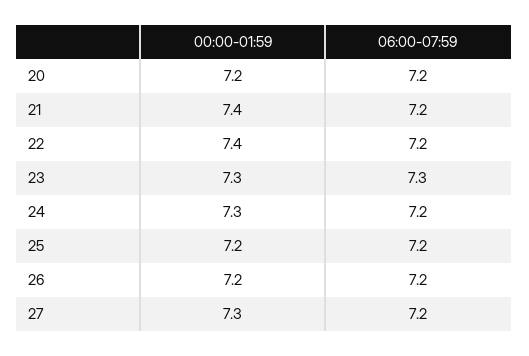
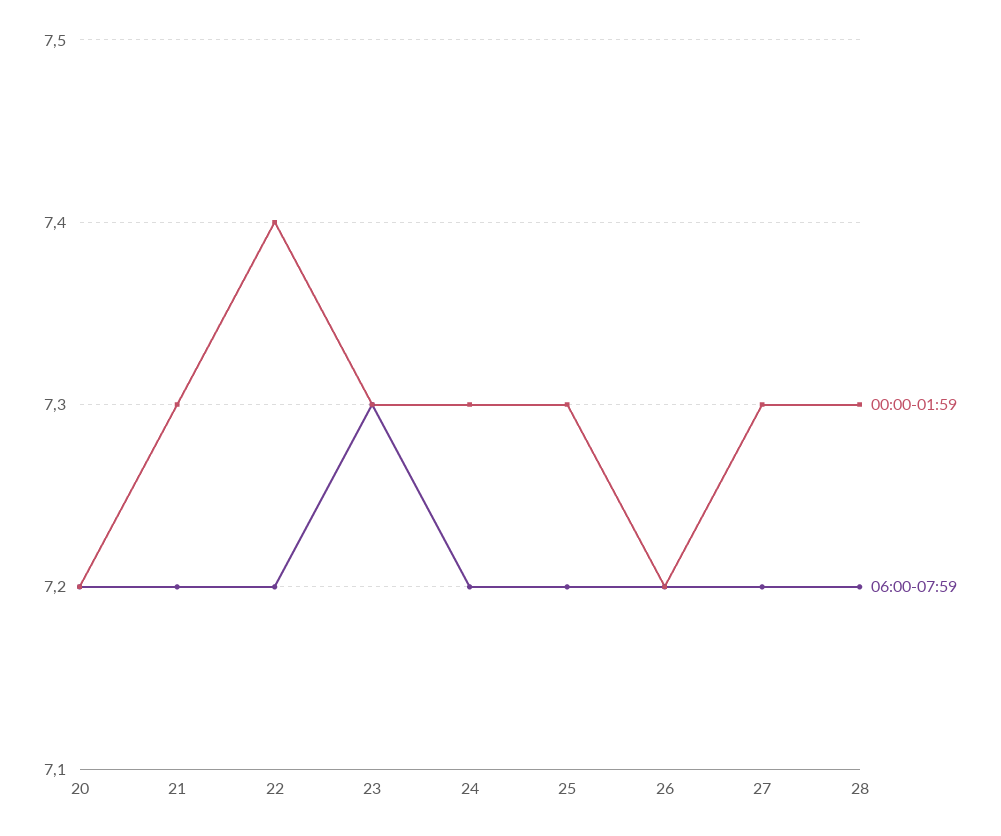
00:00-01:59, 21: 7.4 -> 7.3
00:00-01:59, 25: 7.2 -> 7.3
00:00-01:59, 28: none -> 7.3
06:00-07:59, 28: none -> 7.2

